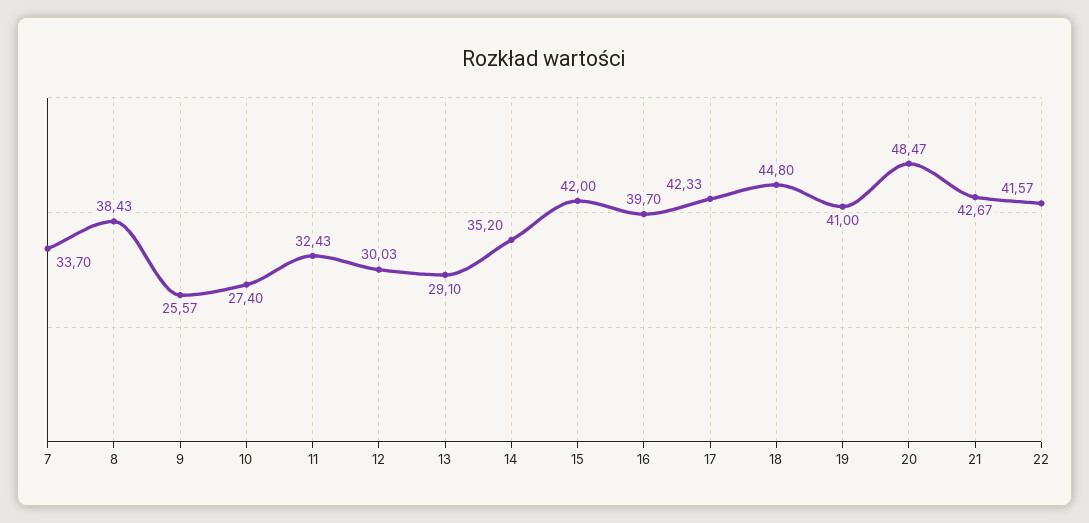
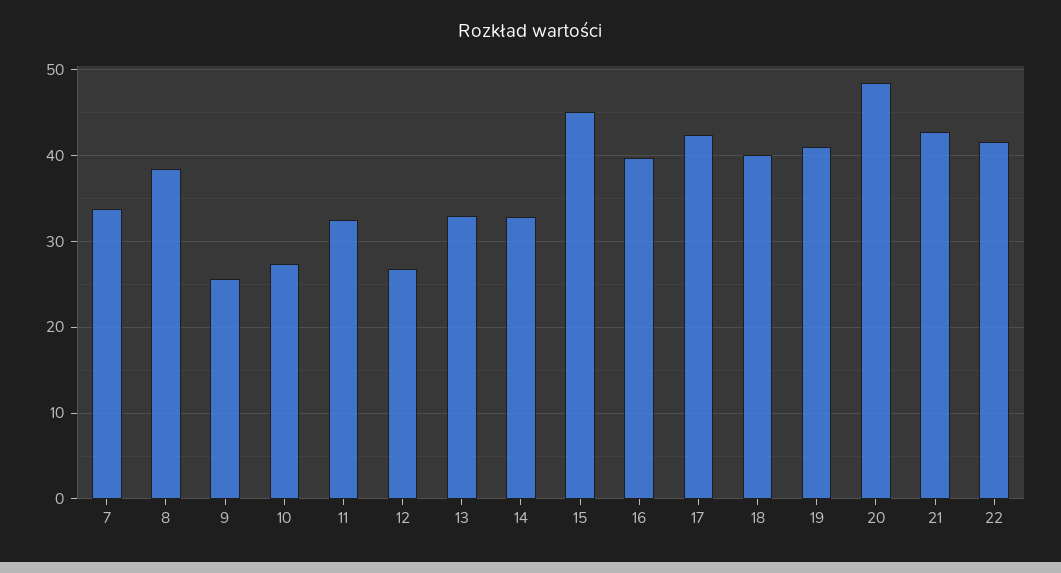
12: 30.03 -> 27
13: 29.1 -> 33
14: 35.2 -> 33
15: 42 -> 45
18: 44.8 -> 40

